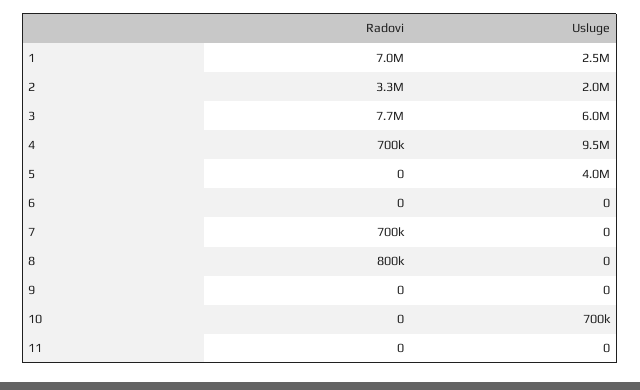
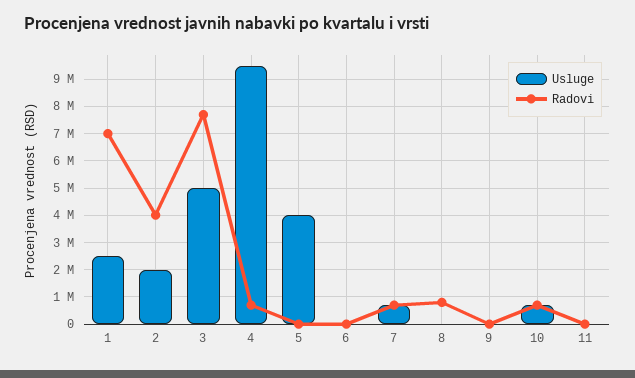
Radovi, 2: 3300000 -> 4000000
Usluge, 3: 6000000 -> 5000000
Usluge, 7: 0 -> 750000
Radovi, 10: 0 -> 750000

